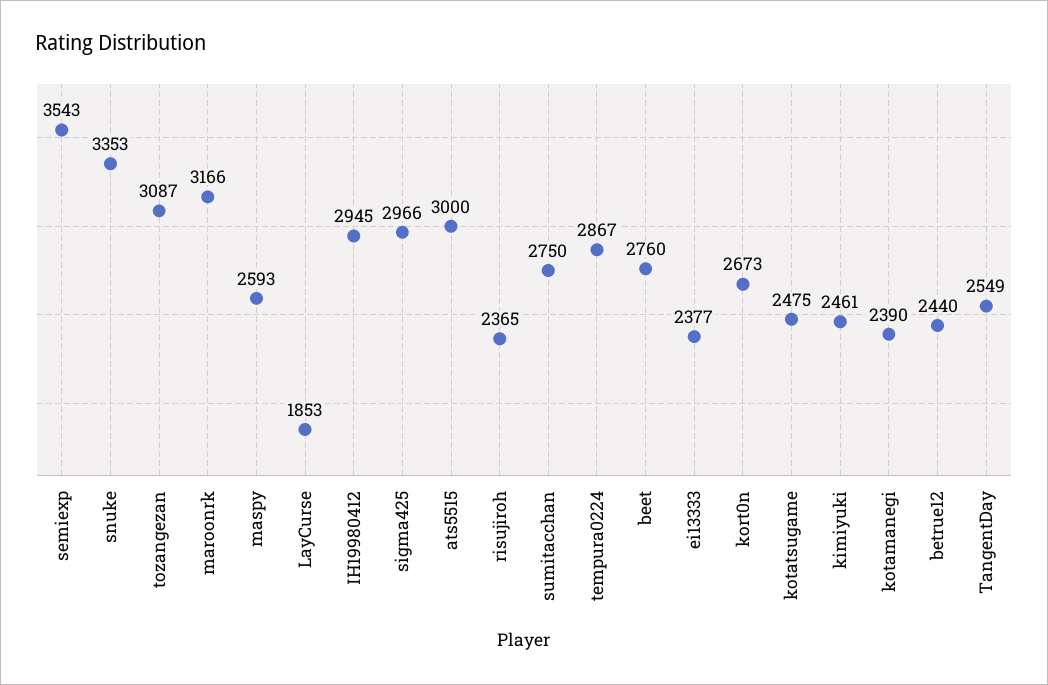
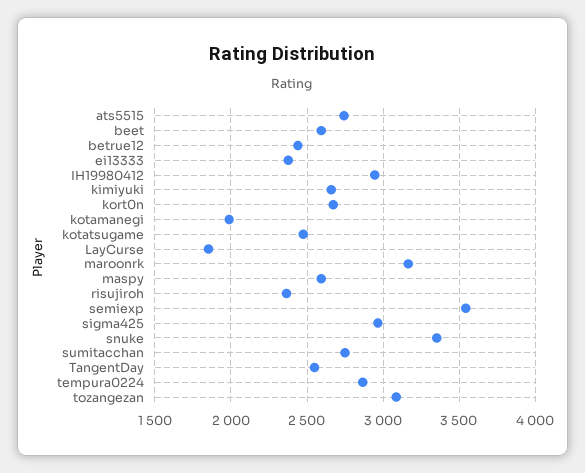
ats5515: 3000 -> 2750
beet: 2760 -> 2600
kimiyuki: 2461 -> 2650
kotamanegi: 2390 -> 2000

